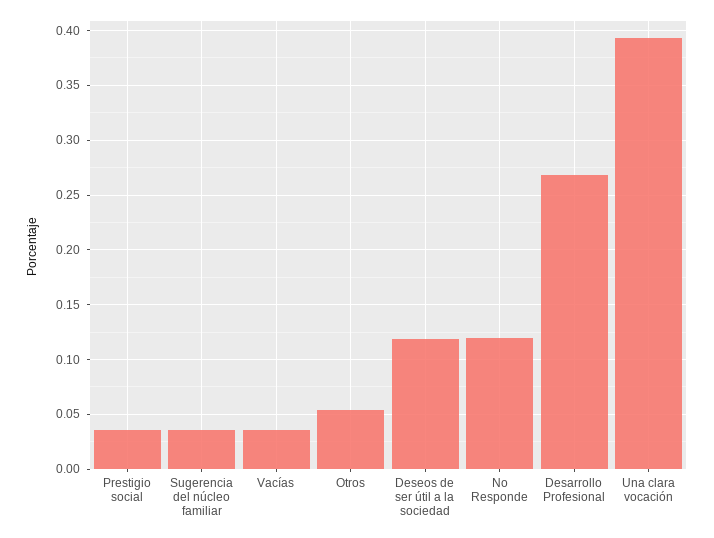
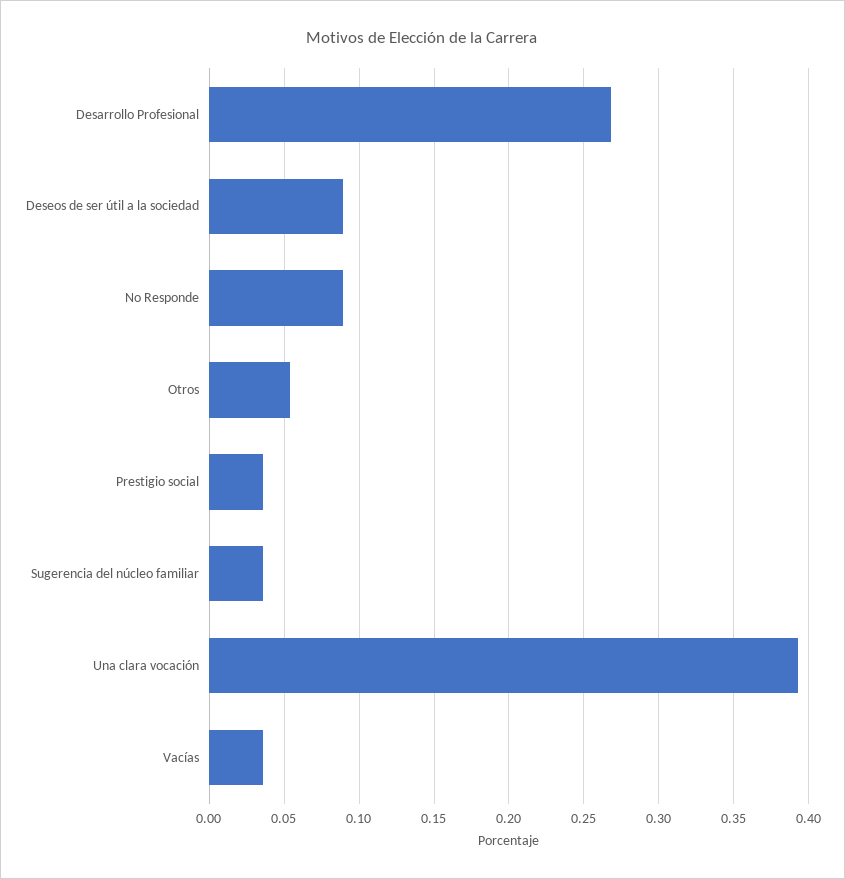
Deseos de ser útil a la sociedad: 0.12 -> 0.09
No Responde: 0.12 -> 0.09

